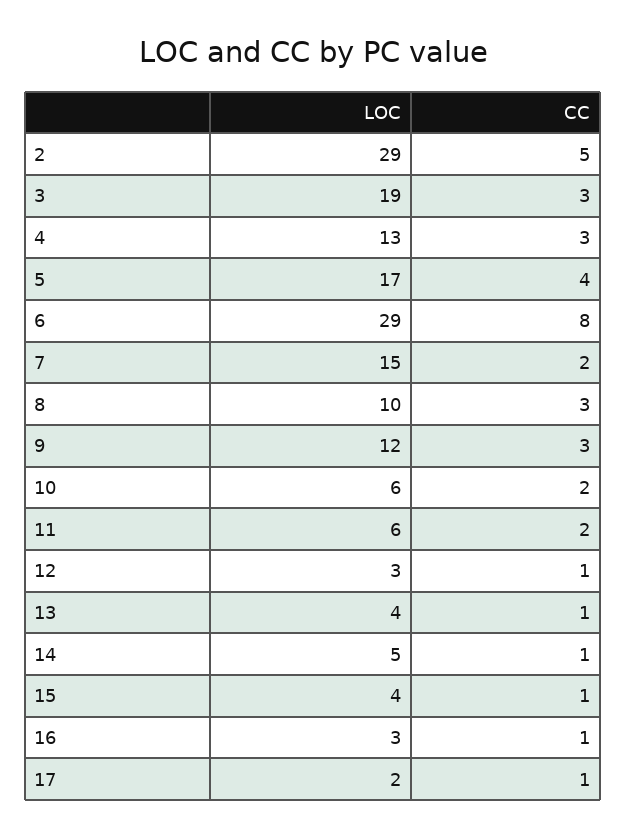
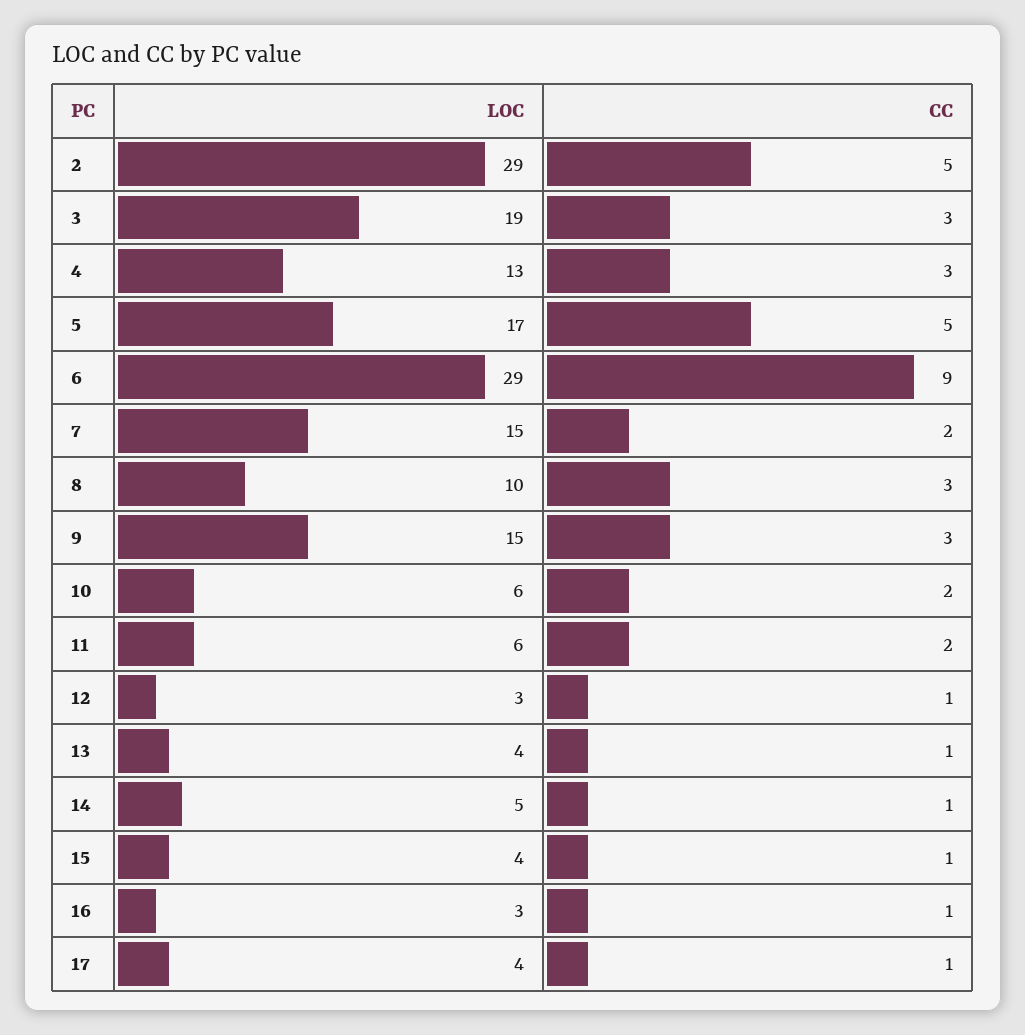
CC, 5: 4 -> 5
CC, 6: 8 -> 9
LOC, 9: 12 -> 15
LOC, 17: 2 -> 4

